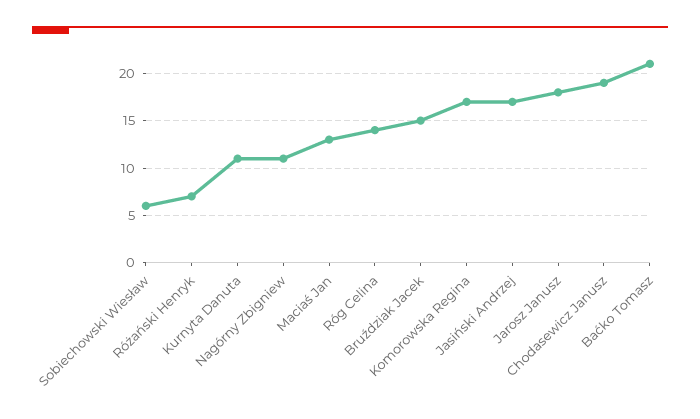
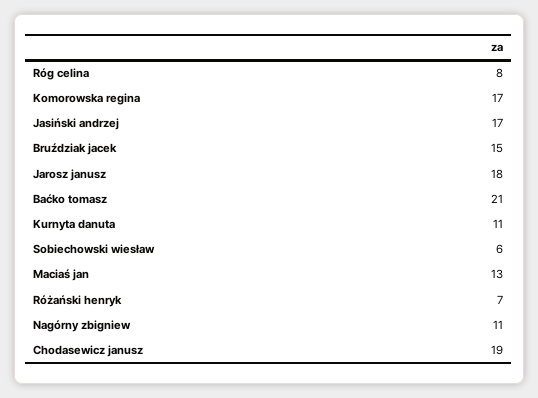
Róg Celina: 14 -> 8

